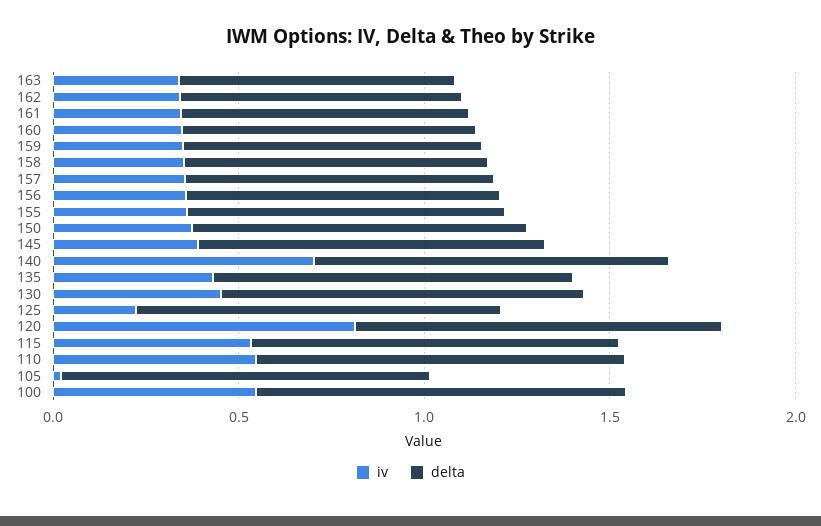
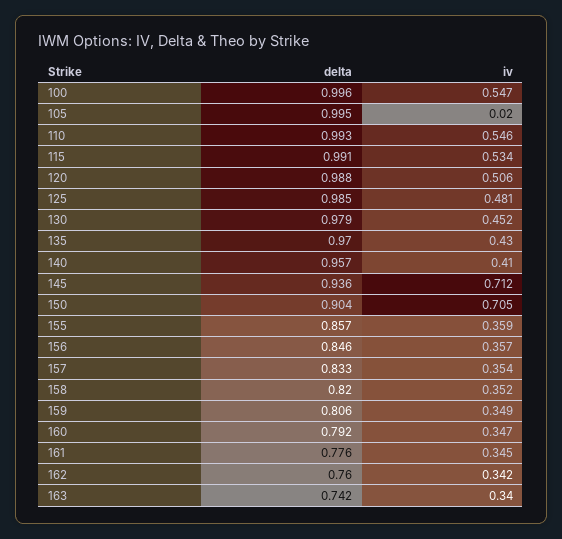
iv, 150: 0.4 -> 0.705
iv, 145: 0.4 -> 0.712
iv, 140: 0.7 -> 0.41
iv, 125: 0.2 -> 0.481
iv, 120: 0.8 -> 0.506

